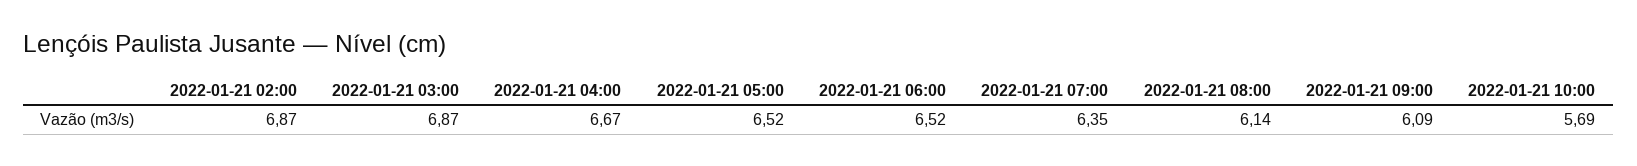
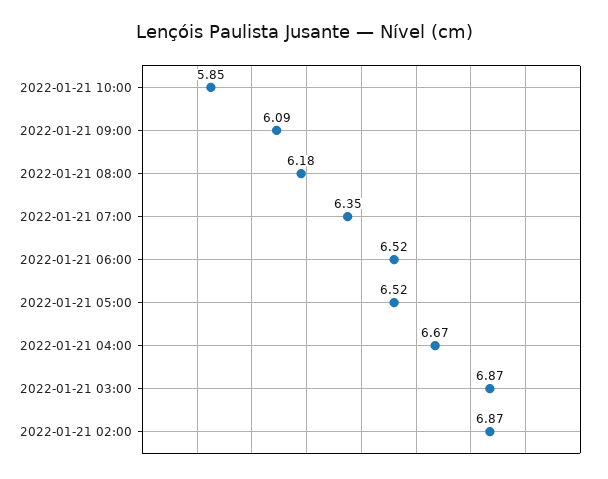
2022-01-21 08:00: 6.14 -> 6.18
2022-01-21 10:00: 5.69 -> 5.85

